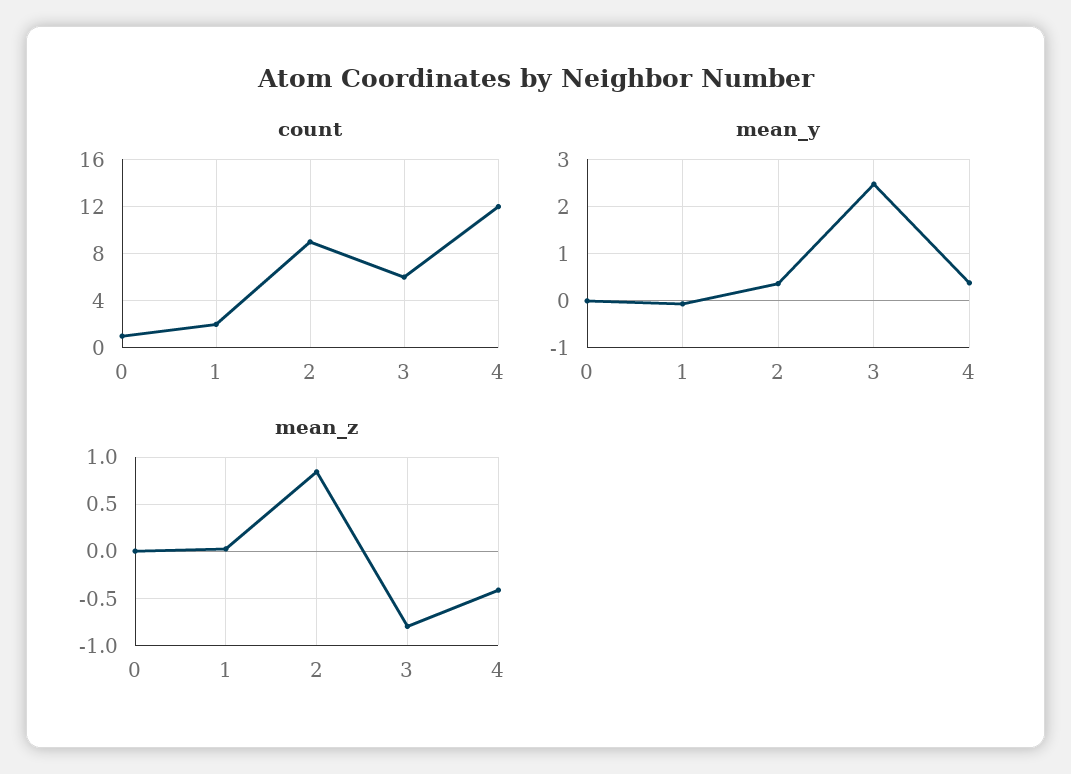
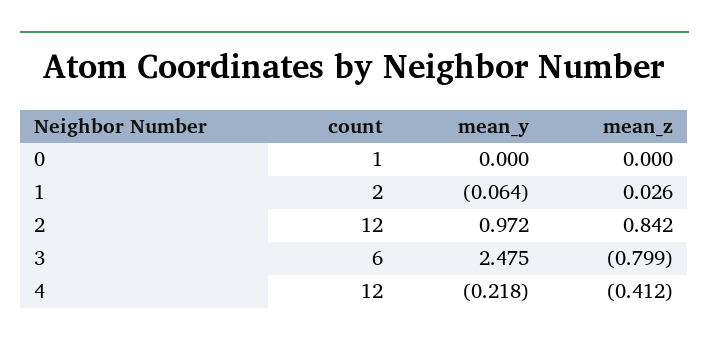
count, 2: 9 -> 12
mean_y, 2: 0.4 -> 0.972
mean_y, 4: 0.4 -> -0.218

